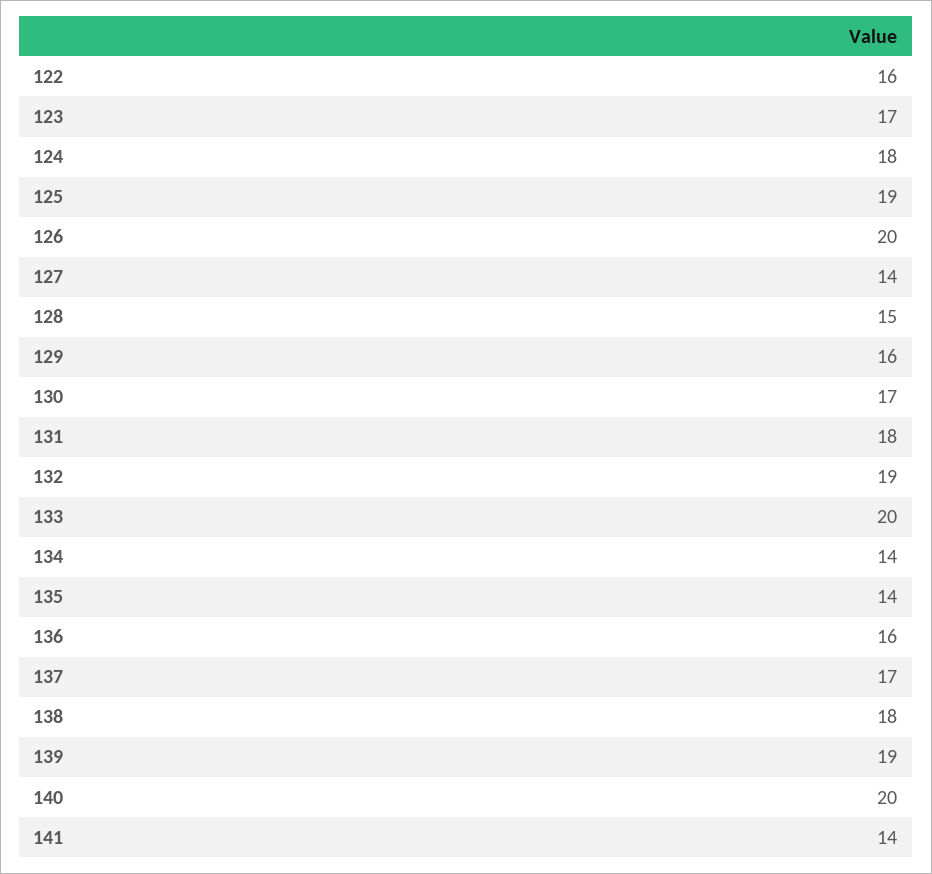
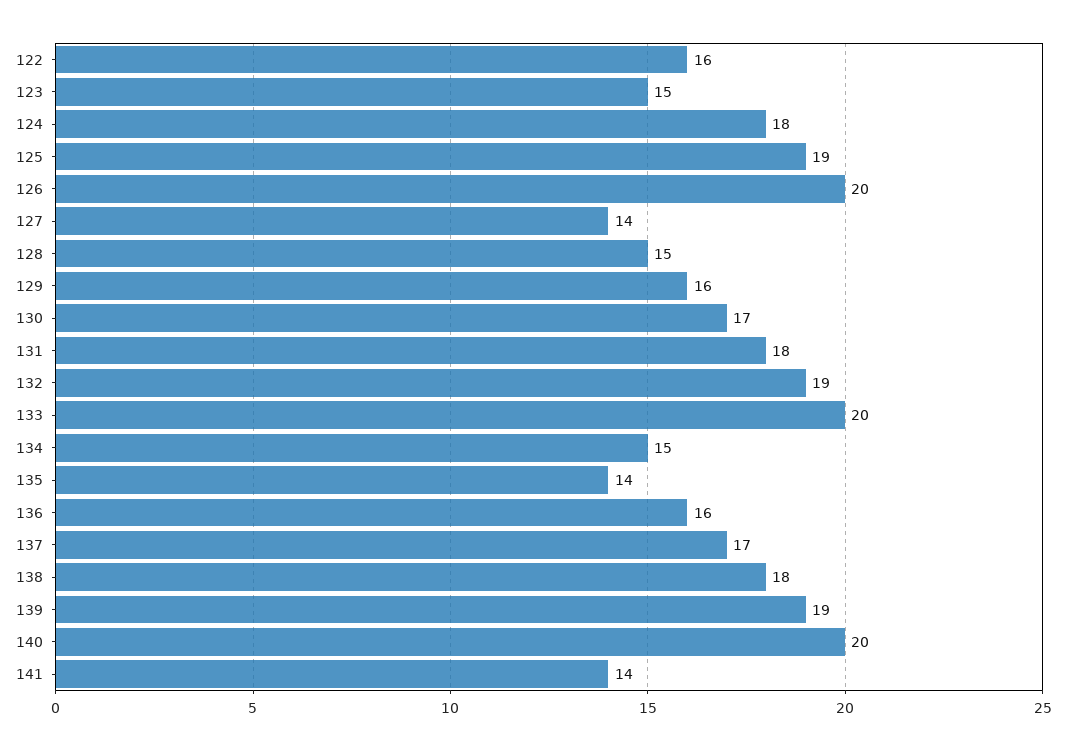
123: 17 -> 15
134: 14 -> 15

